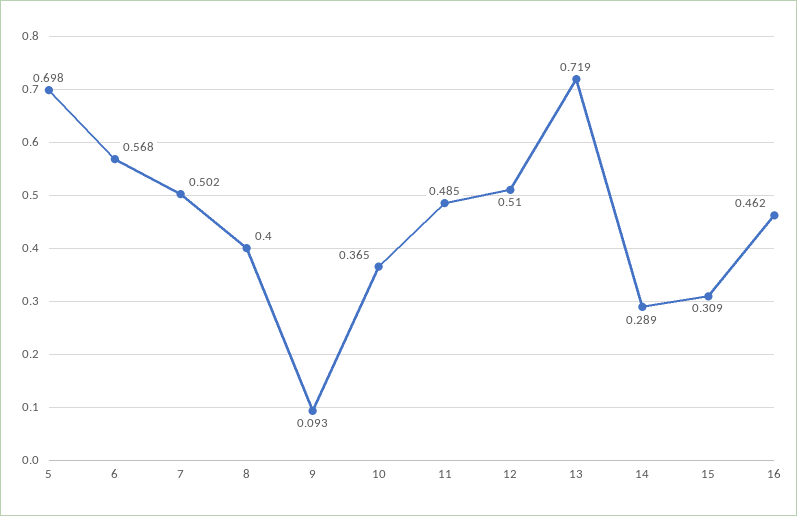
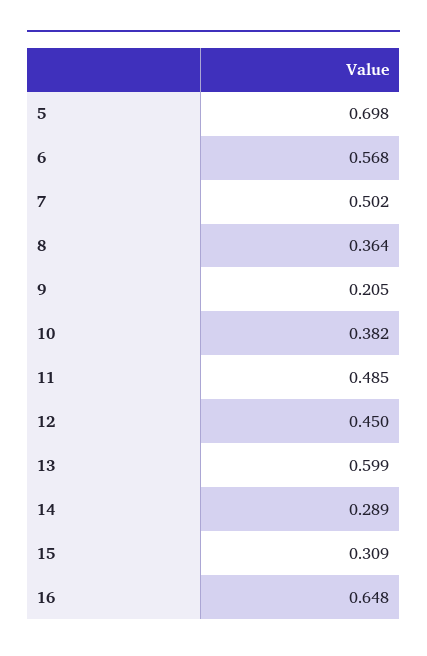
8: 0.4 -> 0.364
9: 0.093 -> 0.205
10: 0.365 -> 0.382
12: 0.51 -> 0.45
13: 0.719 -> 0.599
16: 0.462 -> 0.648

